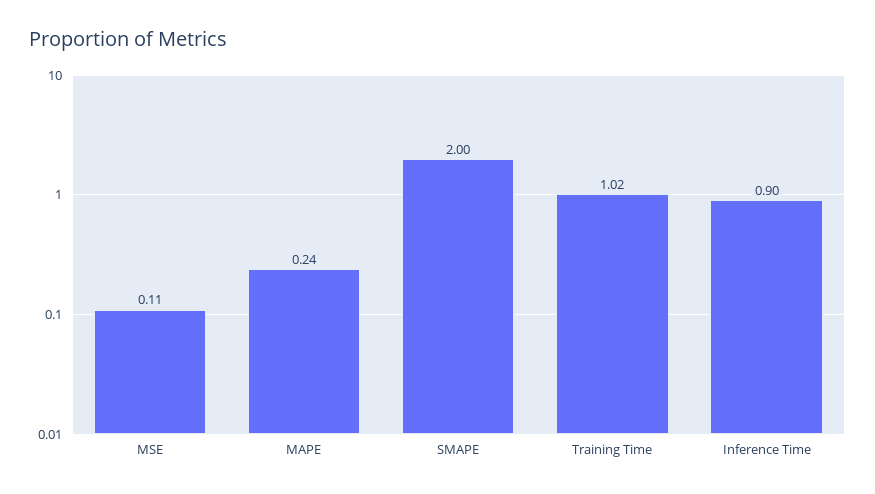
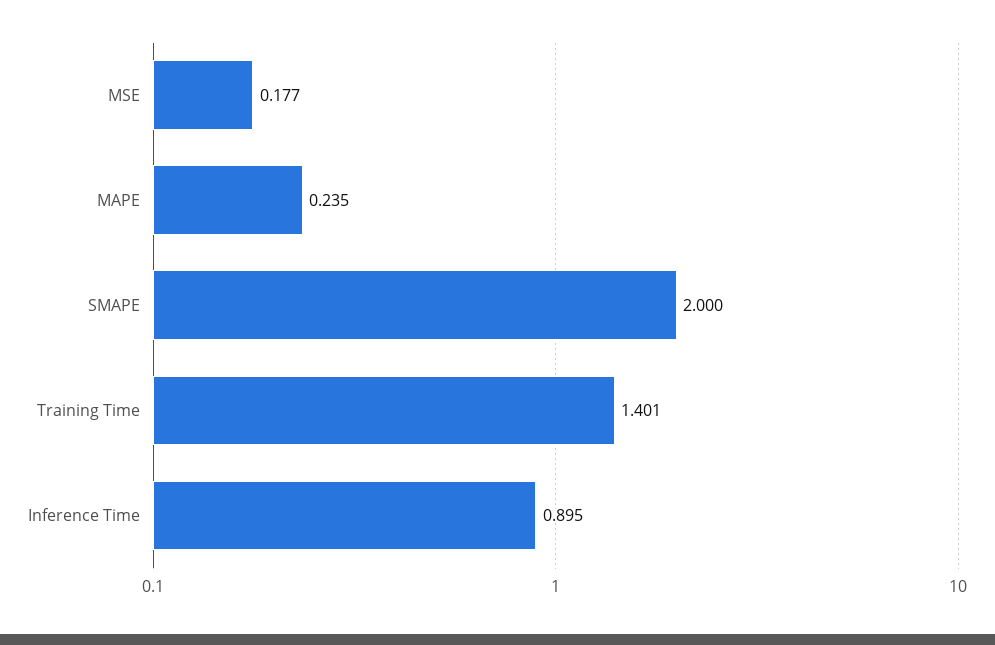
MSE: 0.11 -> 0.177
Training Time: 1.02 -> 1.401

